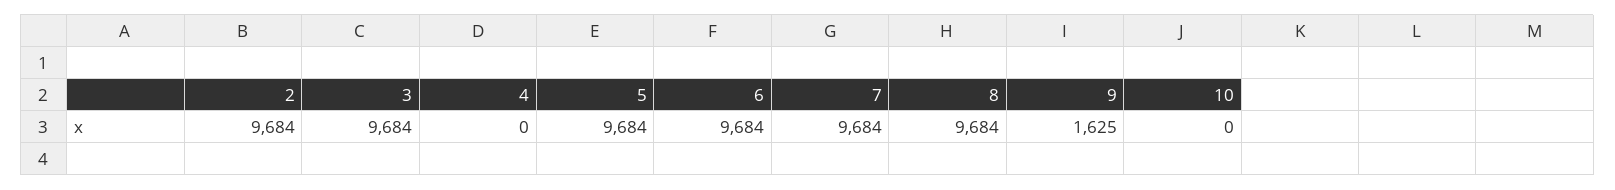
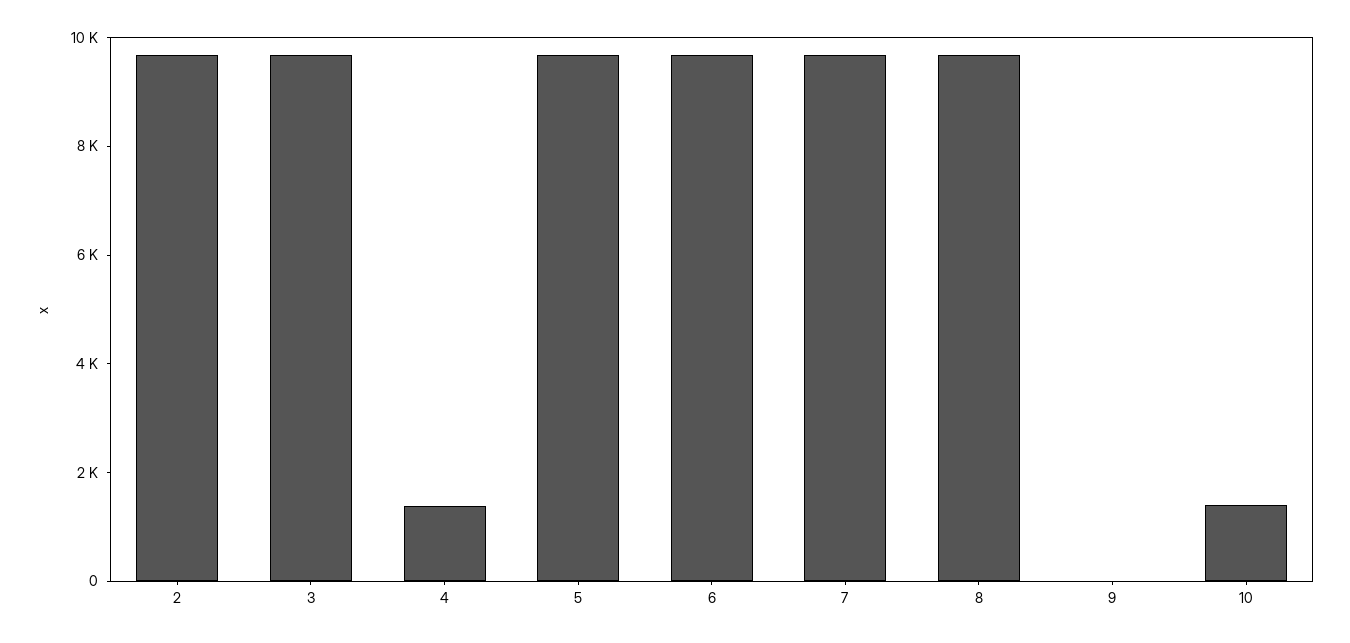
4: 0 -> 1500
9: 1625 -> 0
10: 0 -> 1500

